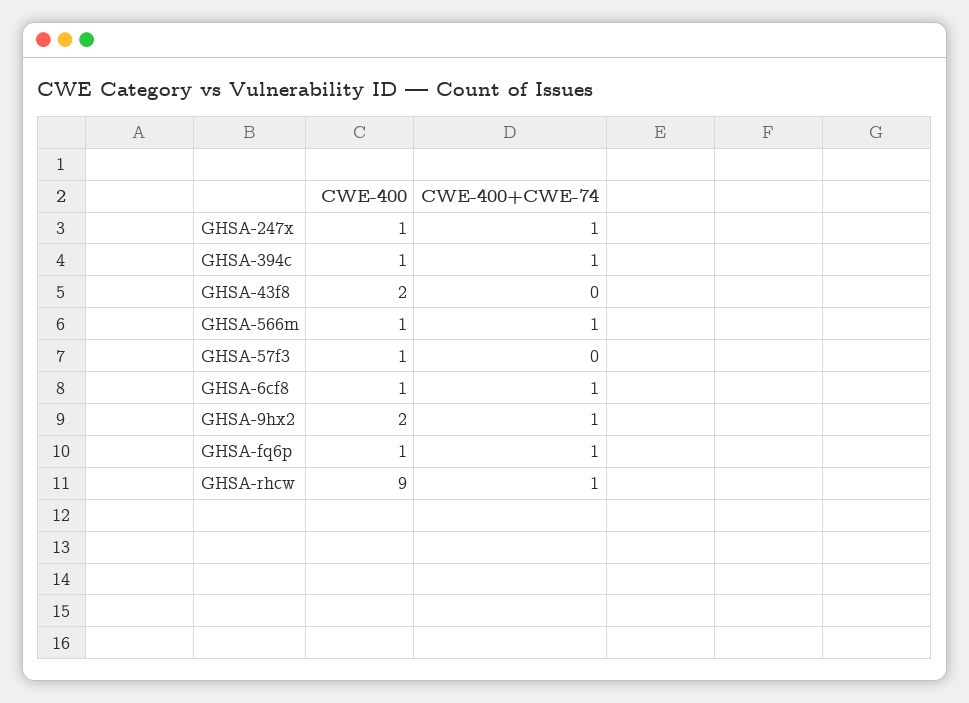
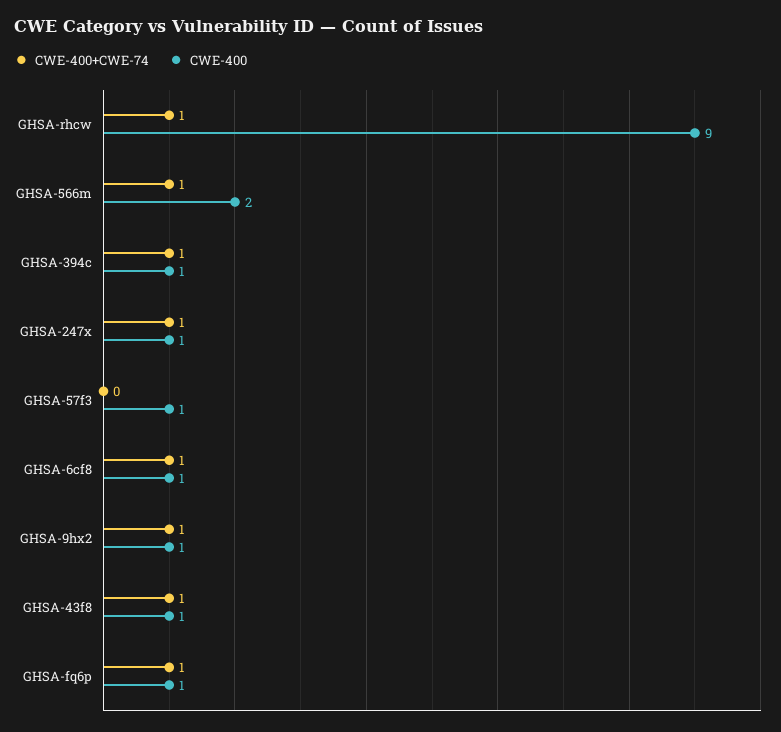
CWE-400, GHSA-43f8: 2 -> 1
CWE-400+CWE-74, GHSA-43f8: 0 -> 1
CWE-400, GHSA-566m: 1 -> 2
CWE-400, GHSA-9hx2: 2 -> 1

